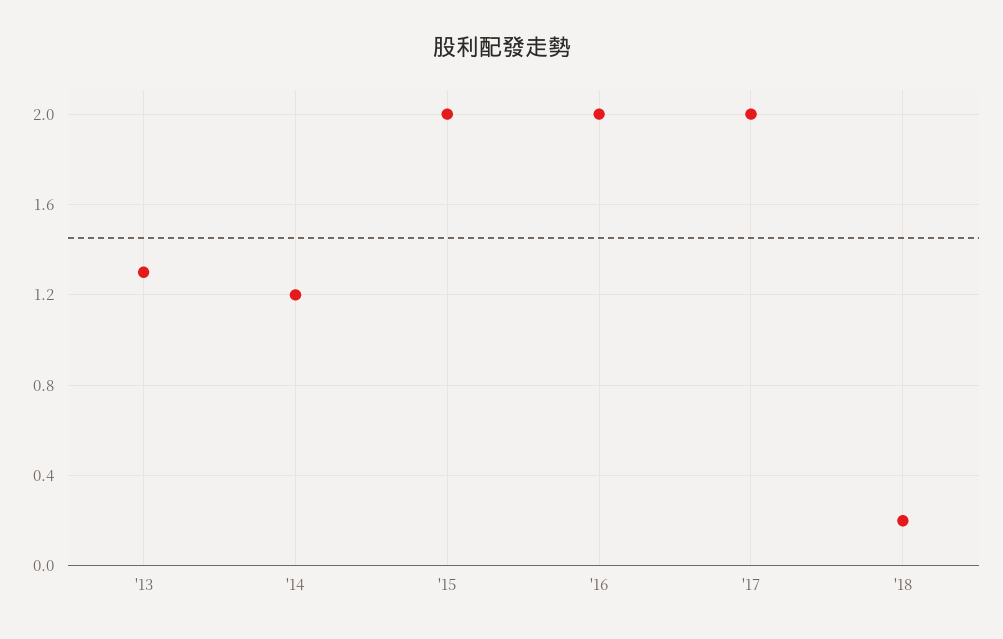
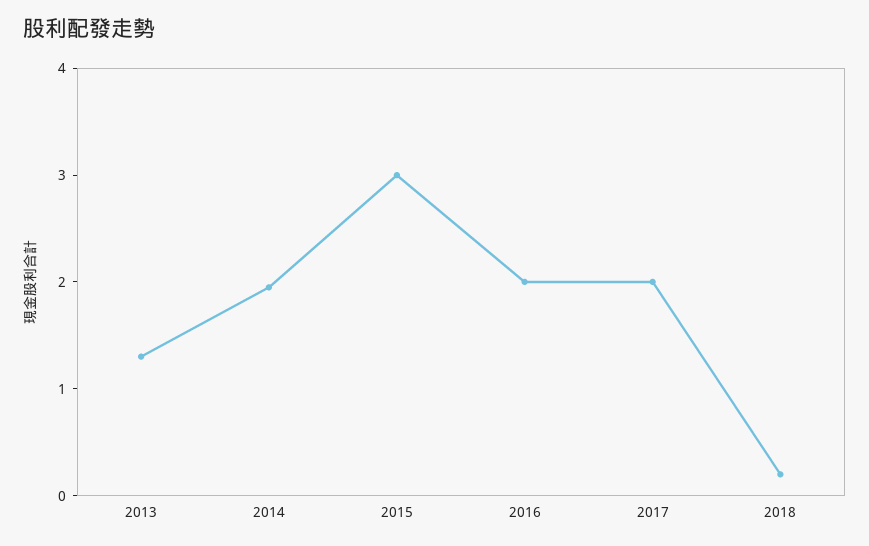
'14: 1.2 -> 2
'15: 2 -> 3

